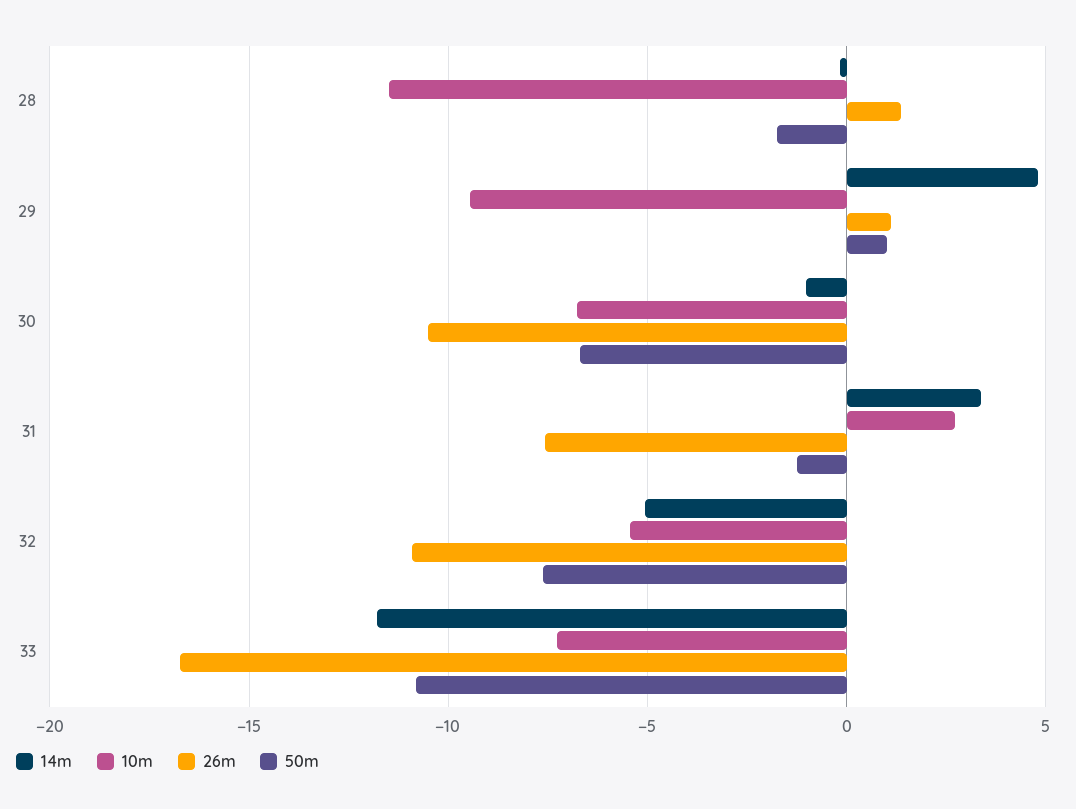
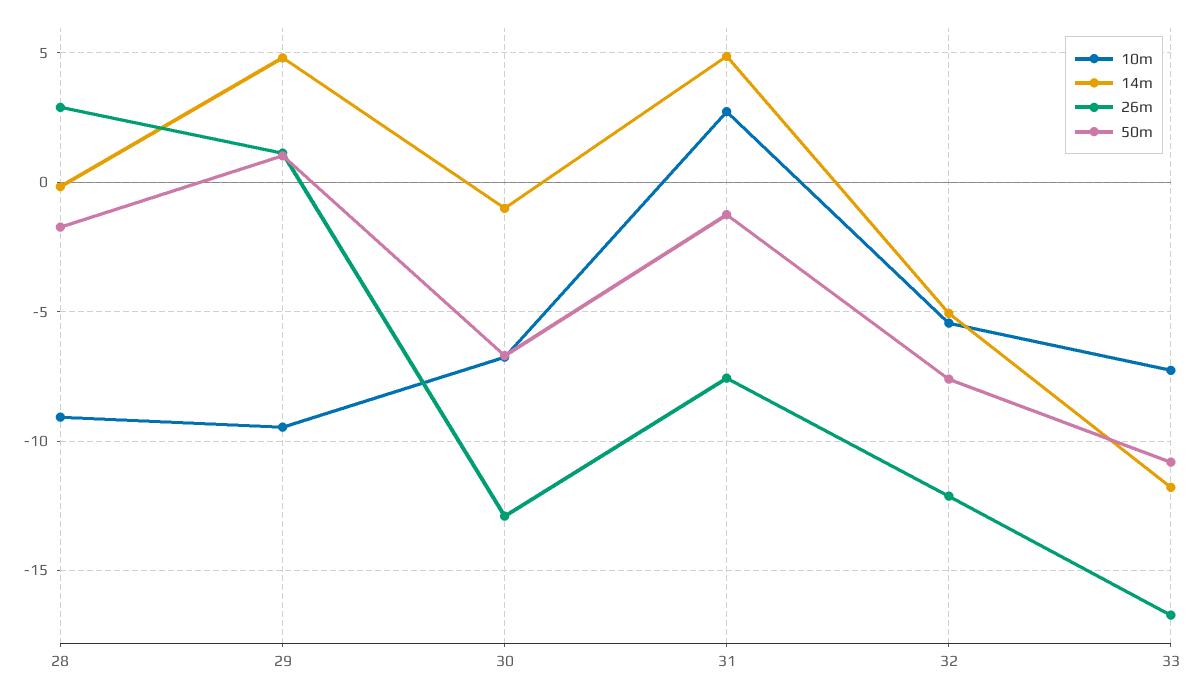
10m, 28: -11.5 -> -9
26m, 28: 1.5 -> 3
26m, 30: -10.5 -> -13
14m, 31: 3.5 -> 5
26m, 32: -11 -> -12

